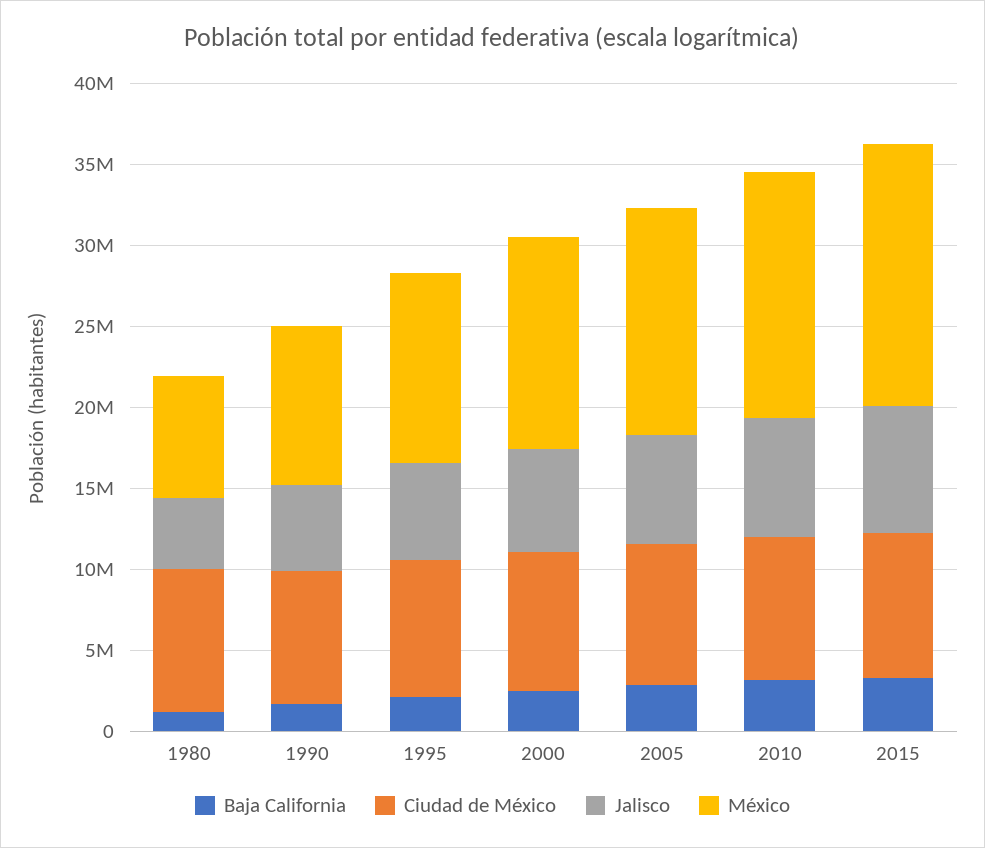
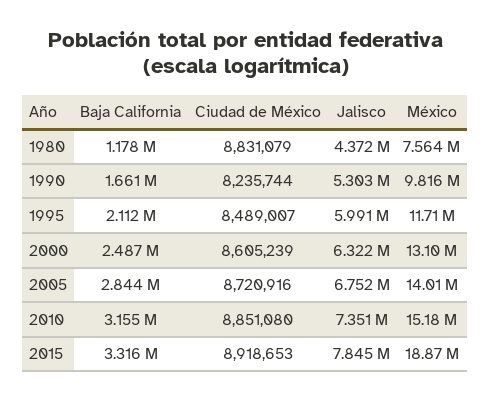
México, 2015: 16000000 -> 18870000

